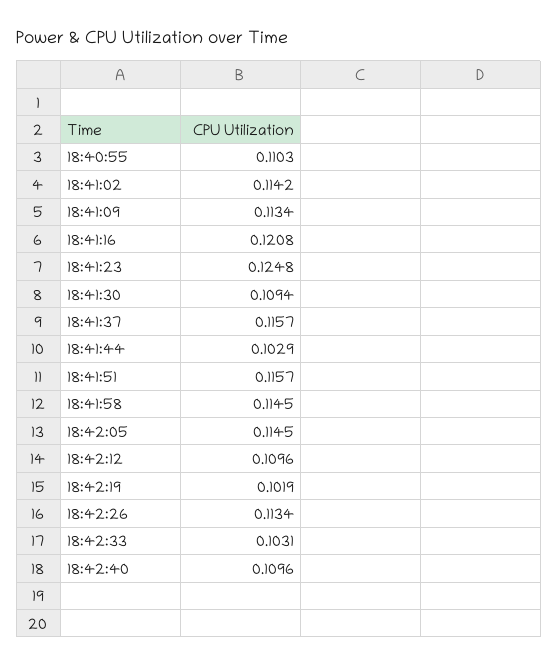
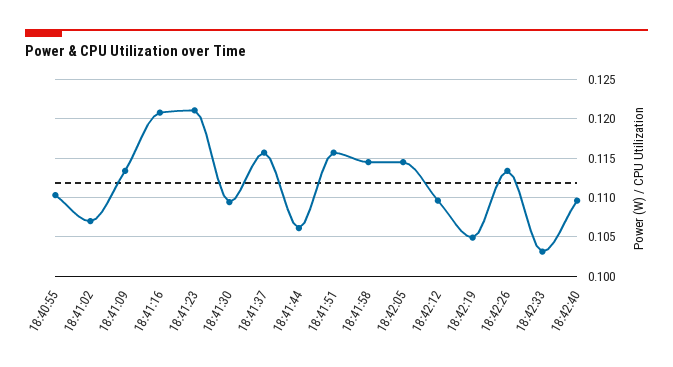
18:41:02: 0.1142 -> 0.107
18:41:23: 0.1248 -> 0.121
18:41:44: 0.1029 -> 0.106
18:42:19: 0.1019 -> 0.105

